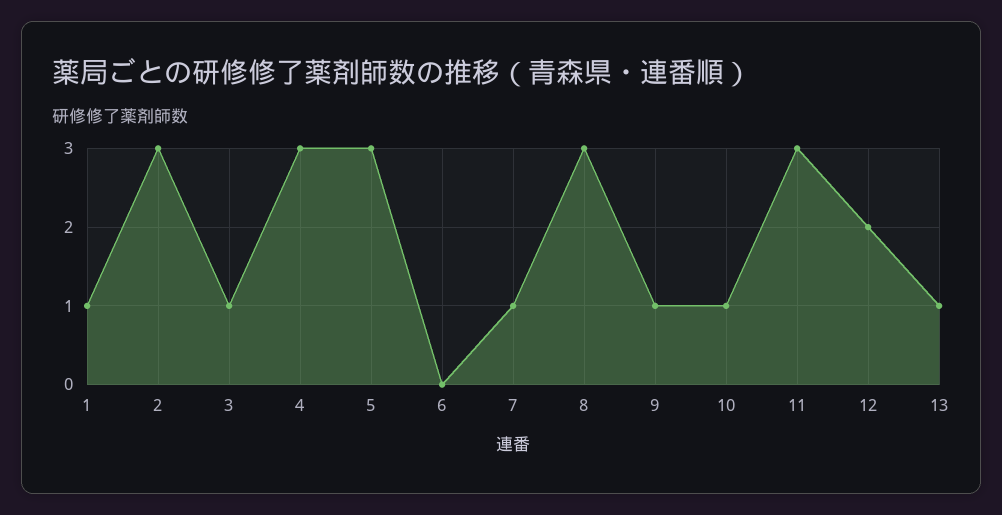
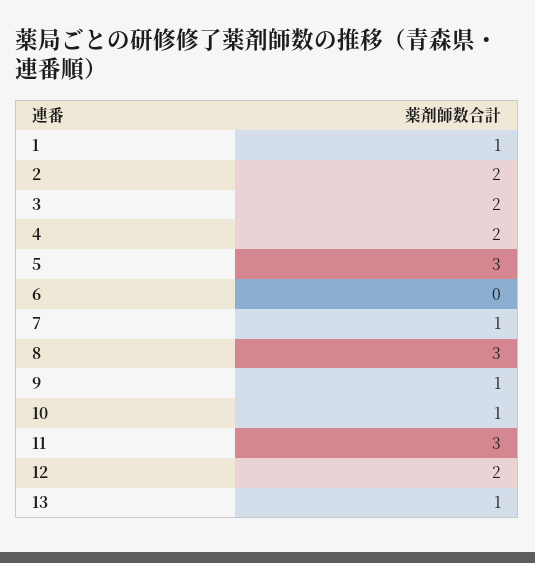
2: 3 -> 2
3: 1 -> 2
4: 3 -> 2

